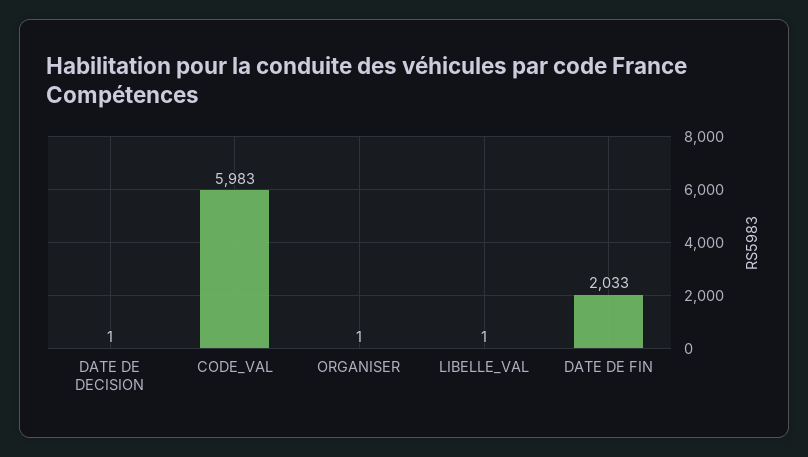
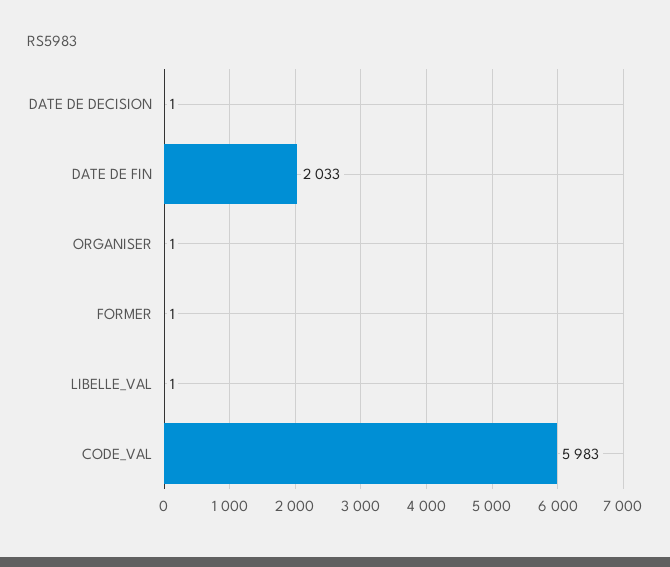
FORMER: none -> 1

